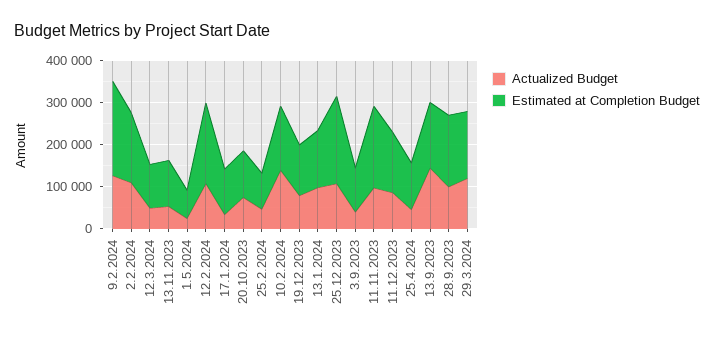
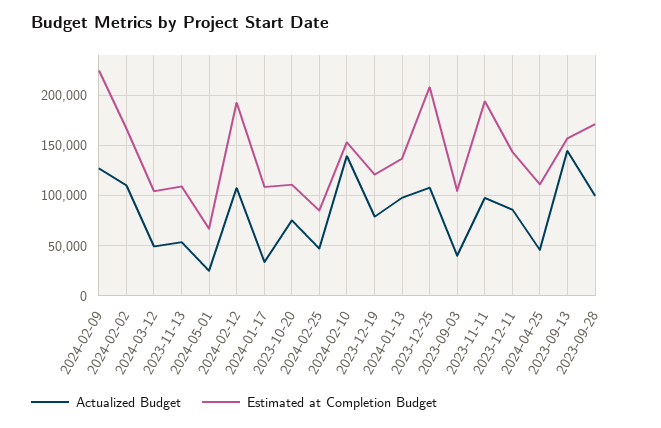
Actualized Budget, 29.3.2024: 120000 -> none
Estimated at Completion Budget, 29.3.2024: 160000 -> none

